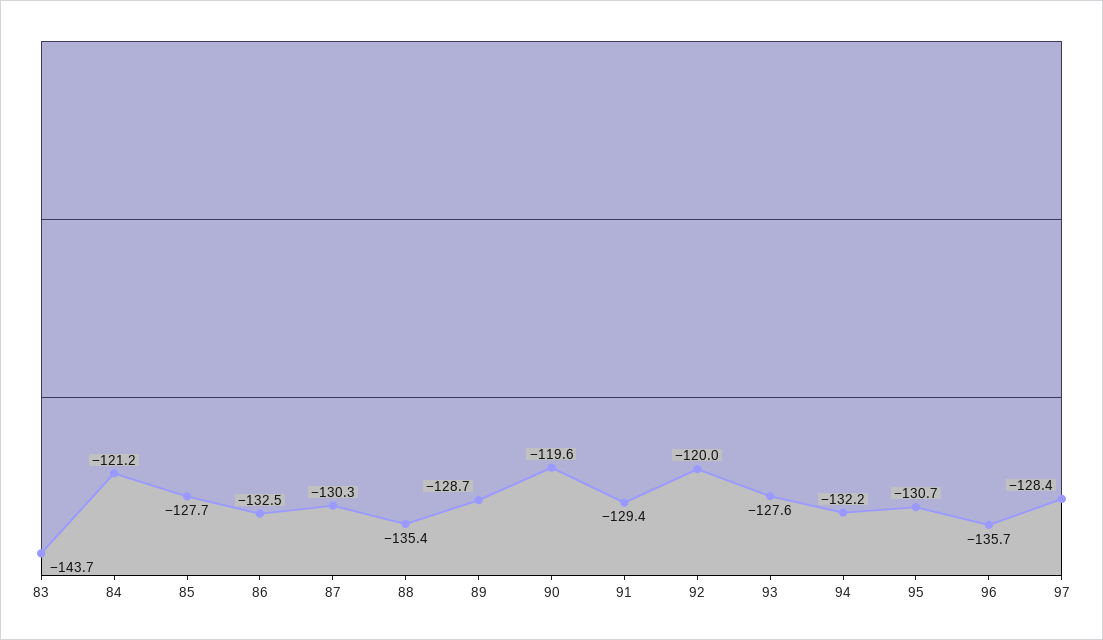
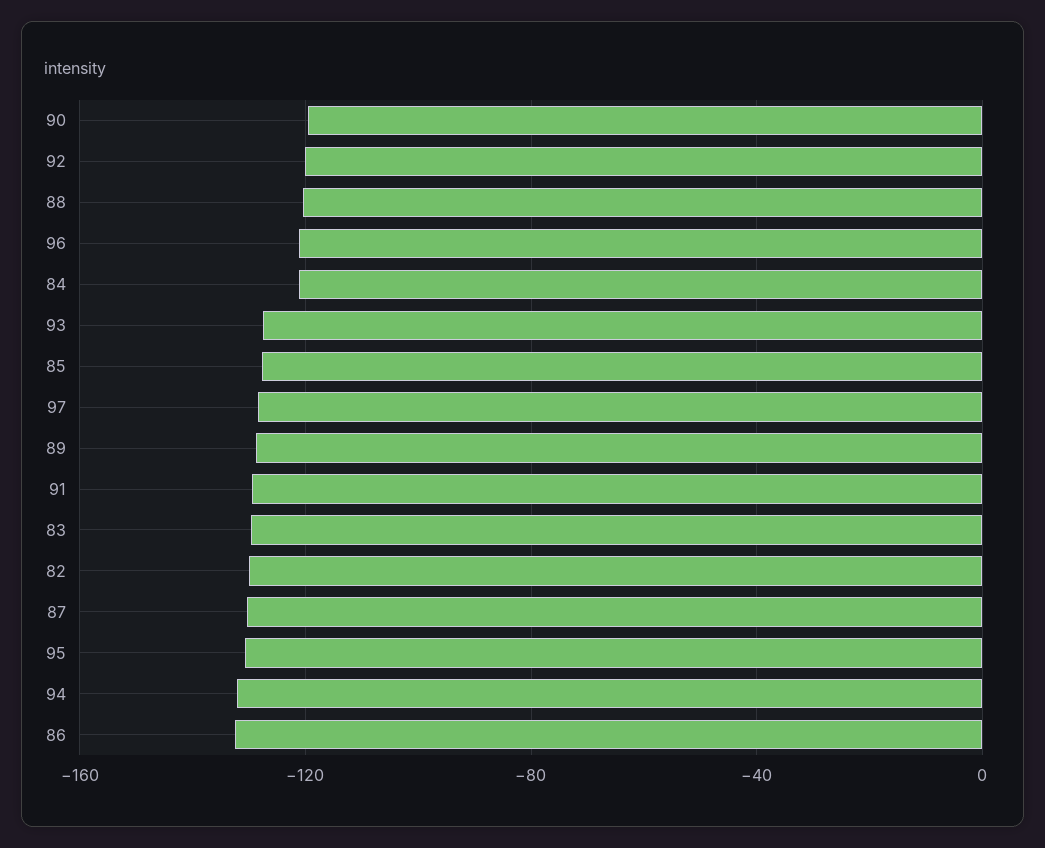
83: -143.7 -> -130
88: -135.4 -> -120
96: -135.7 -> -120
82: none -> -130

